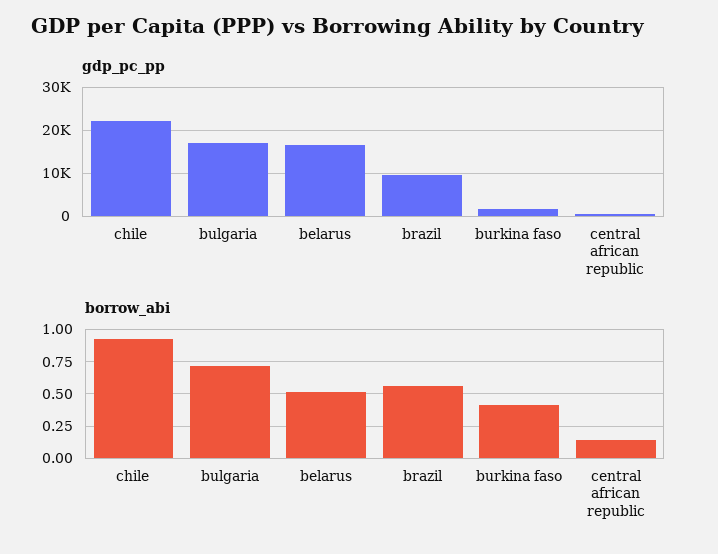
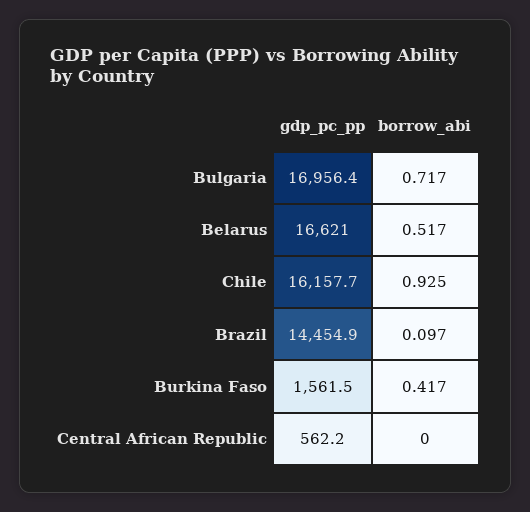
gdp_pc_pp, chile: 22000 -> 16157.7
gdp_pc_pp, brazil: 10000 -> 14454.9
borrow_abi, brazil: 0.55 -> 0.097
borrow_abi, central african republic: 0.15 -> 0

